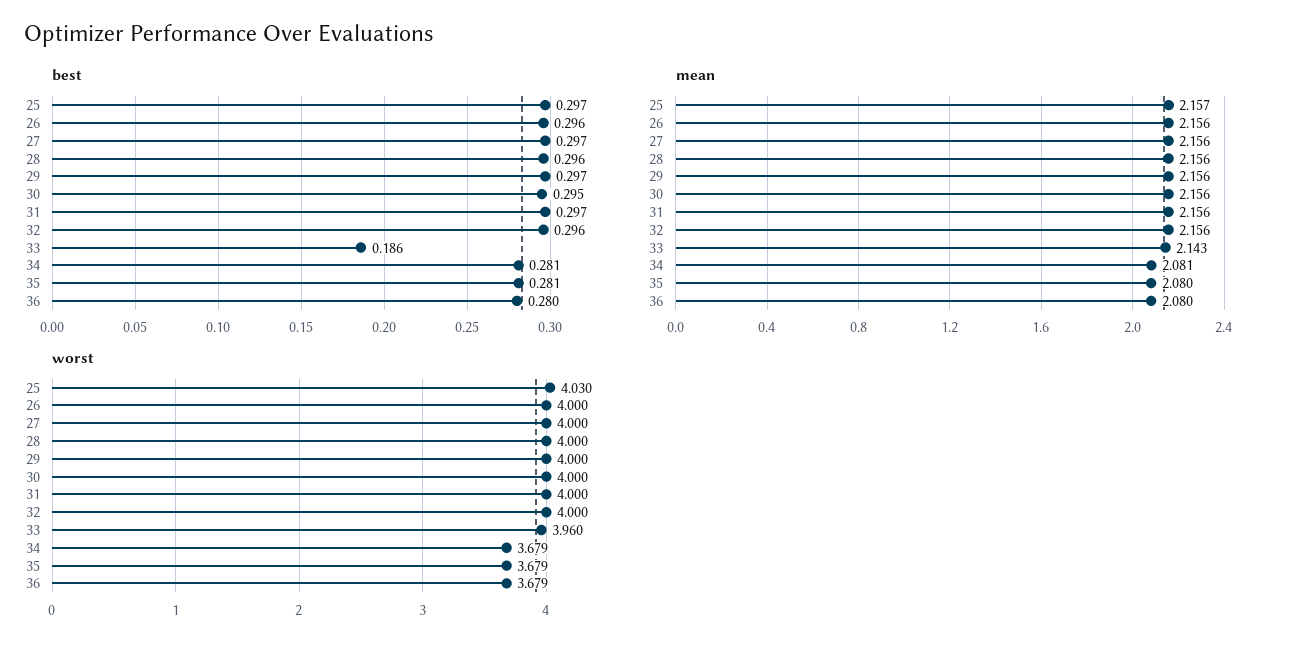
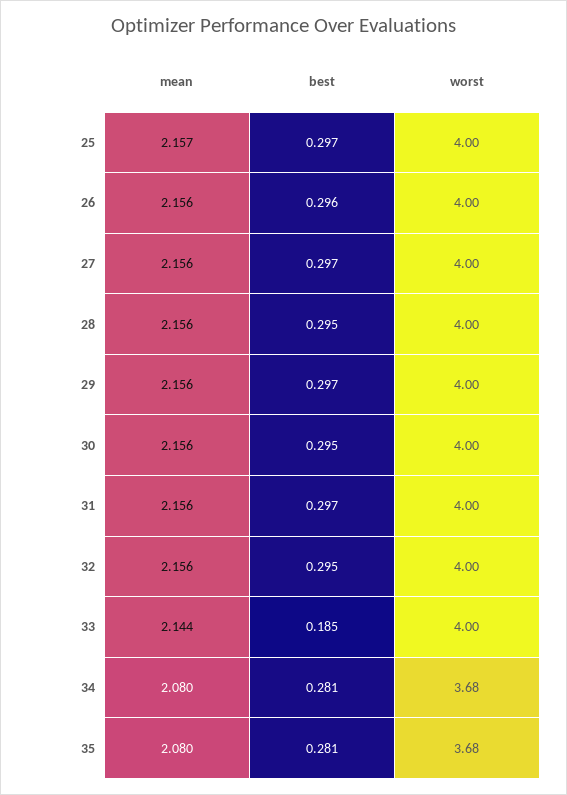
best, 28: 0.296 -> 0.295
best, 32: 0.296 -> 0.295
best, 33: 0.186 -> 0.185
best, 36: 0.28 -> none
mean, 33: 2.143 -> 2.144
mean, 34: 2.081 -> 2.08
mean, 36: 2.08 -> none
worst, 25: 4.03 -> 4
worst, 33: 3.96 -> 4
worst, 36: 3.679 -> none

